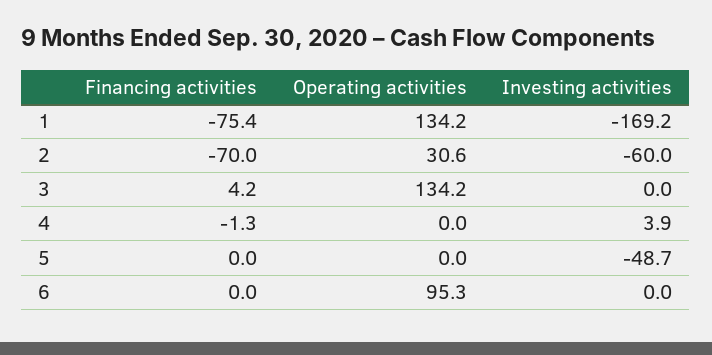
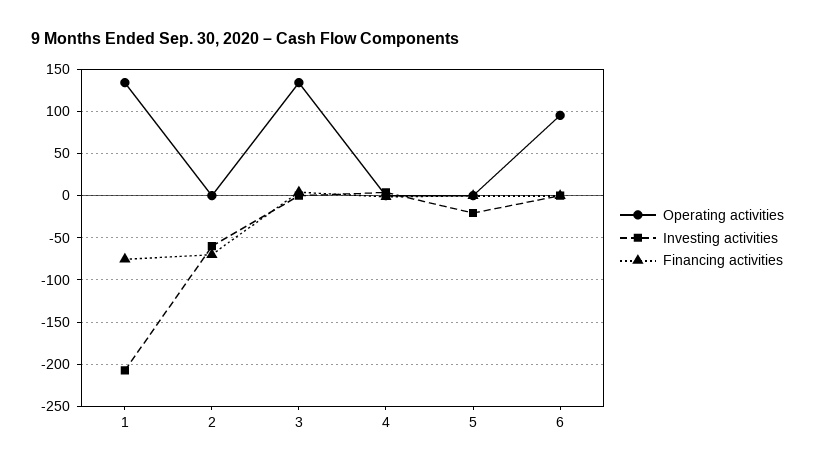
Investing activities, 1: -169.2 -> -210
Operating activities, 2: 30.6 -> 0
Investing activities, 5: -48.7 -> -20

